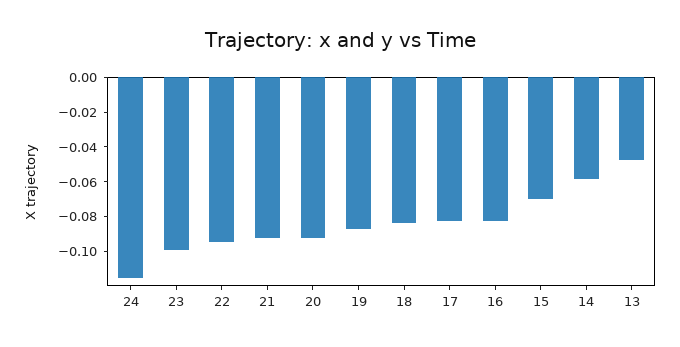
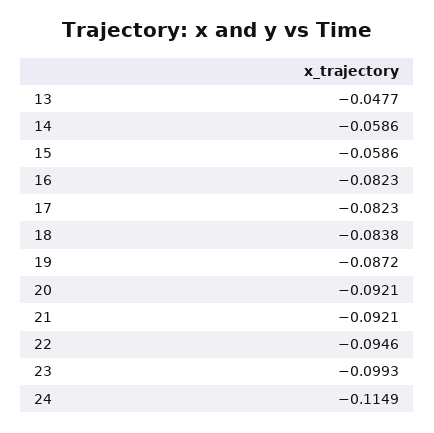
15: -0.07 -> -0.0586

